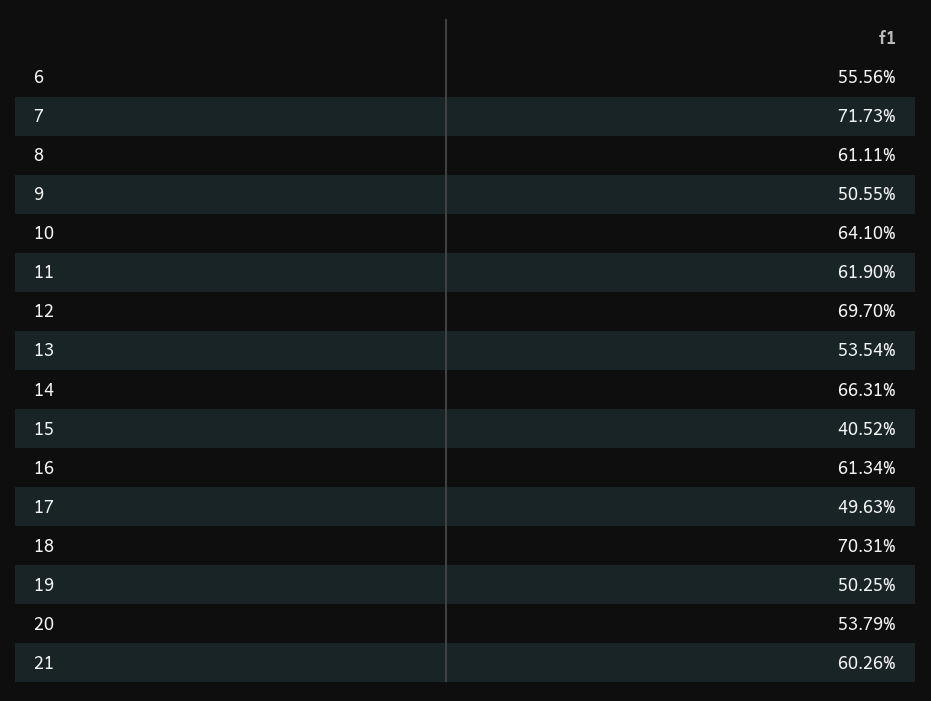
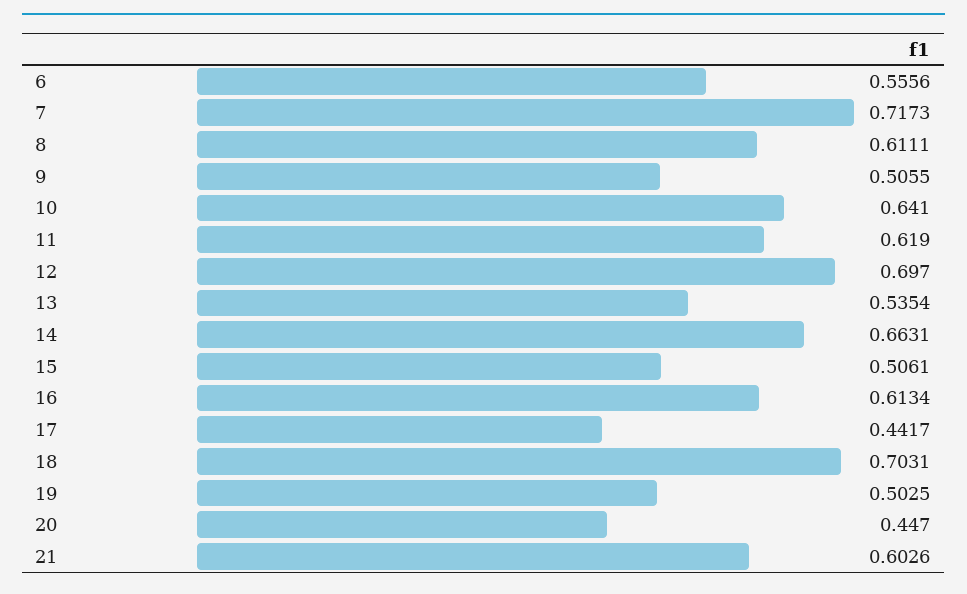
15: 0.4052 -> 0.5061
17: 0.4963 -> 0.4417
20: 0.5379 -> 0.447

